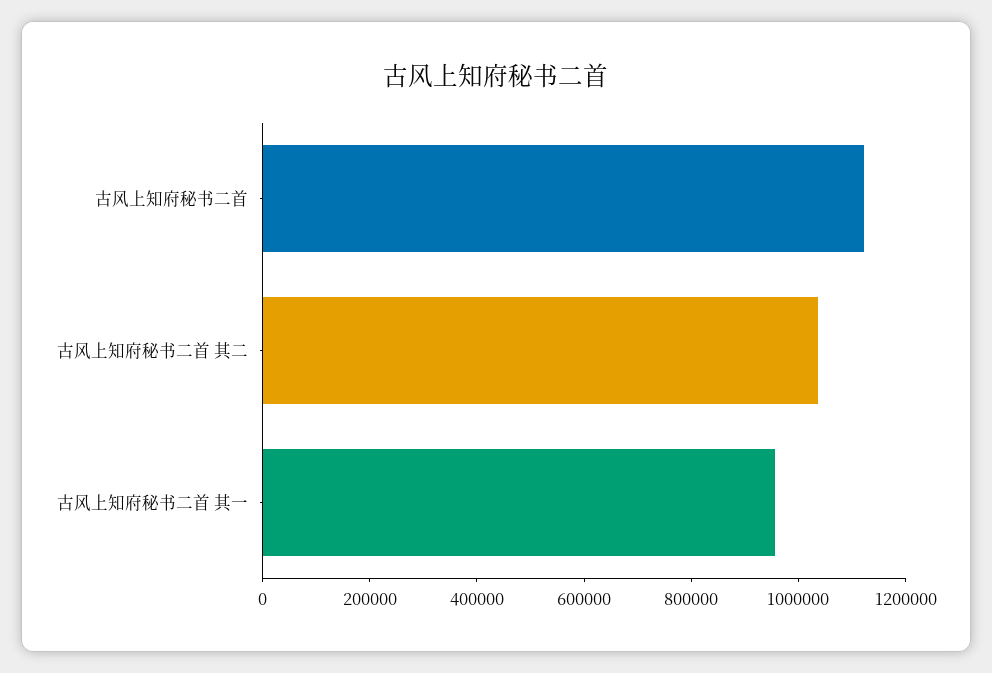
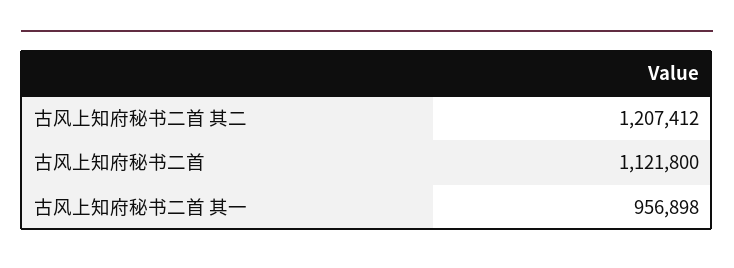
古风上知府秘书二首 其二: 1050000 -> 1207412

